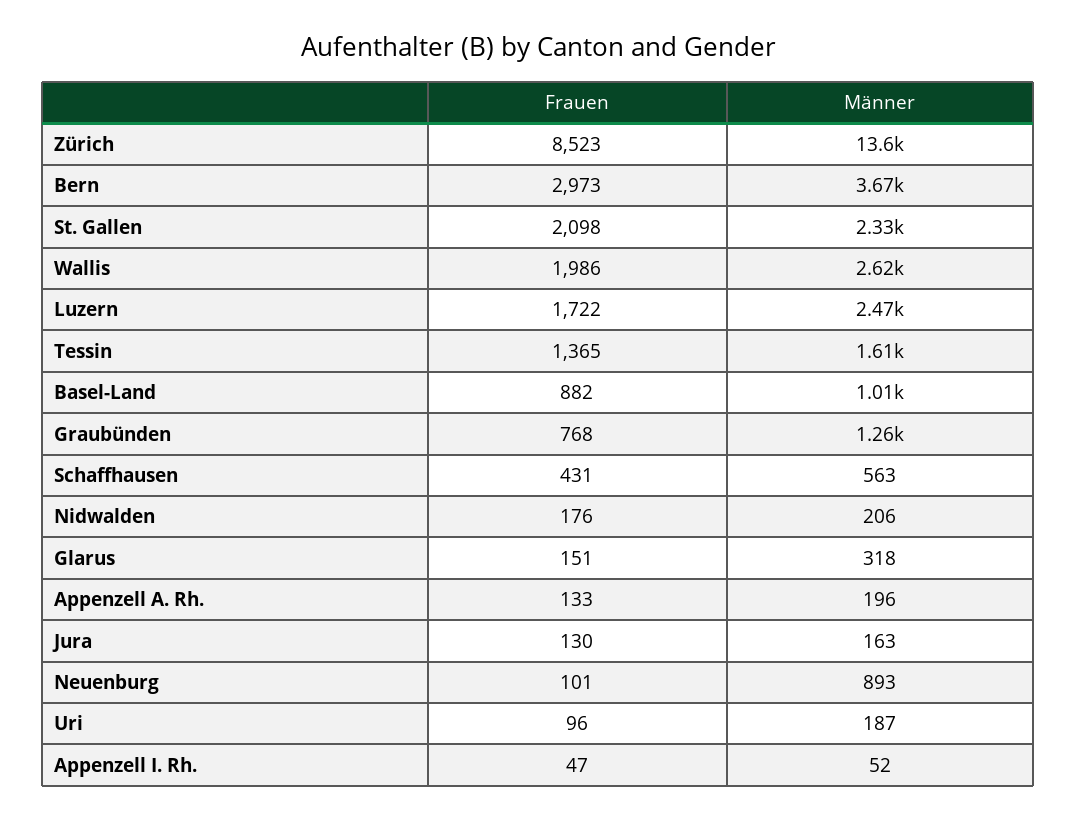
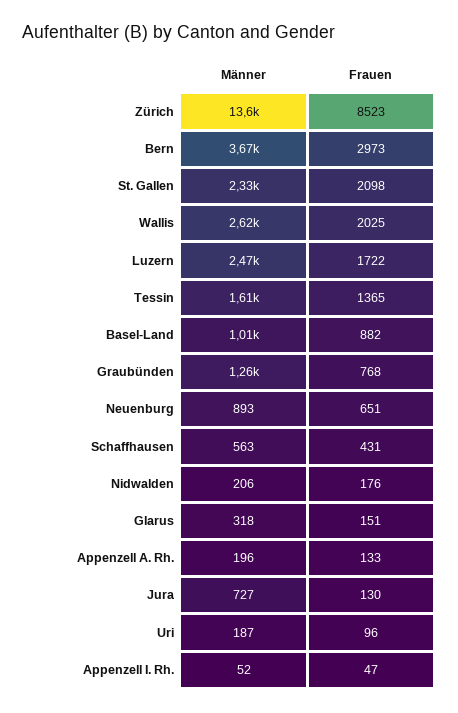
Frauen, Wallis: 1986 -> 2025
Männer, Jura: 163 -> 727
Frauen, Neuenburg: 101 -> 651

